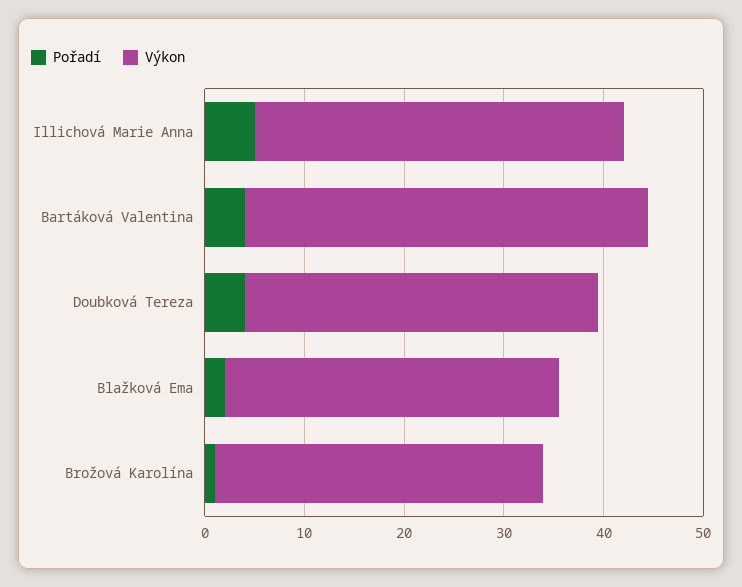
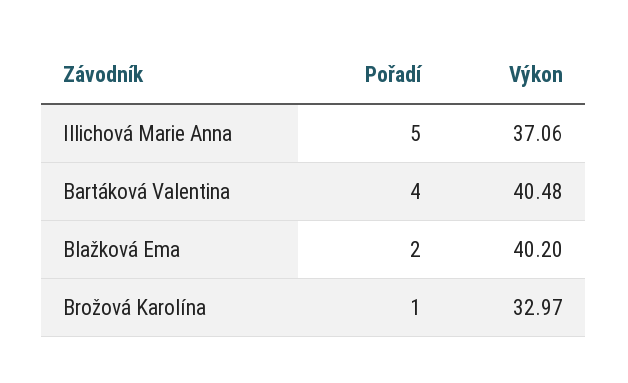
Pořadí, Doubková Tereza: 4 -> none
Výkon, Doubková Tereza: 36 -> none
Výkon, Blažková Ema: 34 -> 40.2

